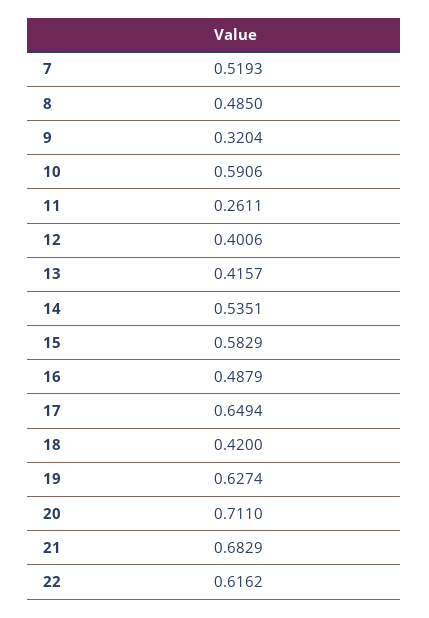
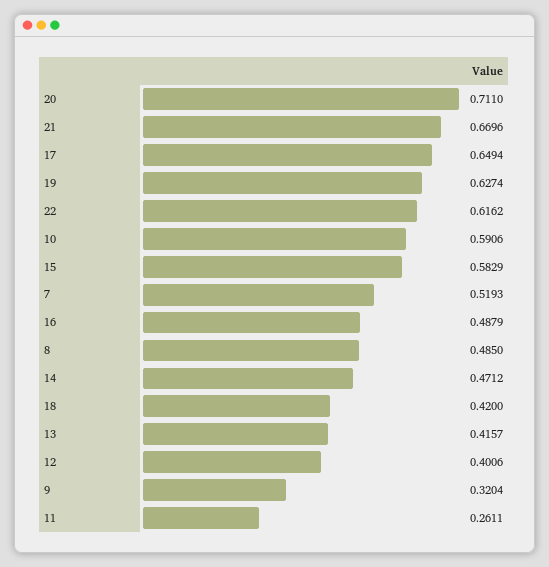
14: 0.5351 -> 0.4712
21: 0.6829 -> 0.6696

